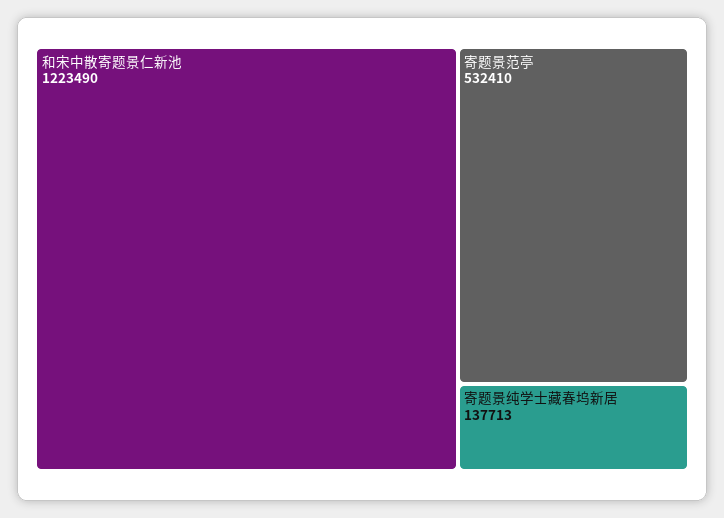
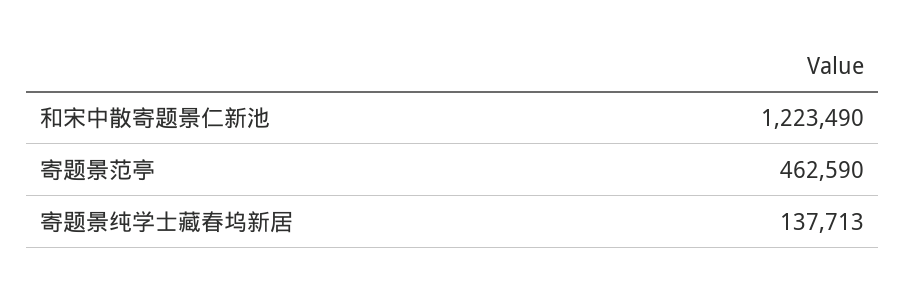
寄题景范亭: 532410 -> 462590

